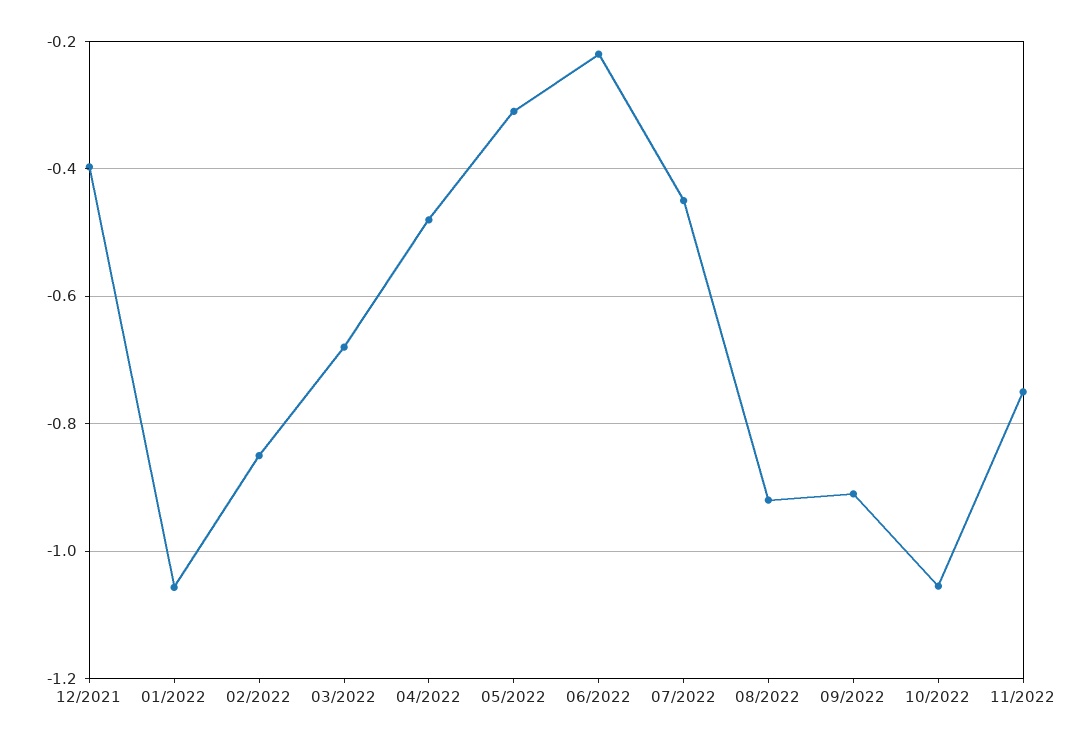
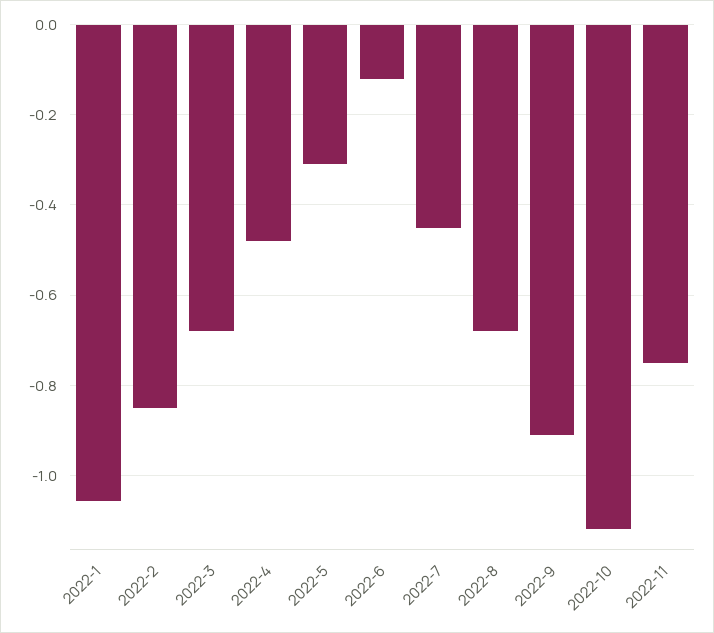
12/2021: -0.4 -> none
06/2022: -0.22 -> -0.12
08/2022: -0.92 -> -0.68
10/2022: -1.06 -> -1.12

